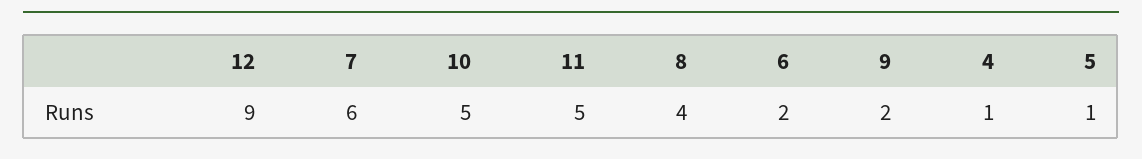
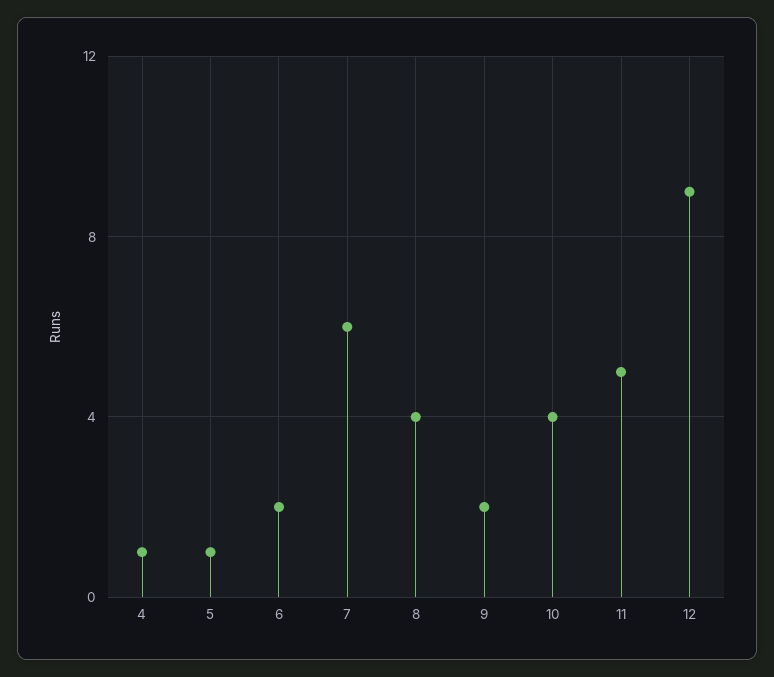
10: 5 -> 4

